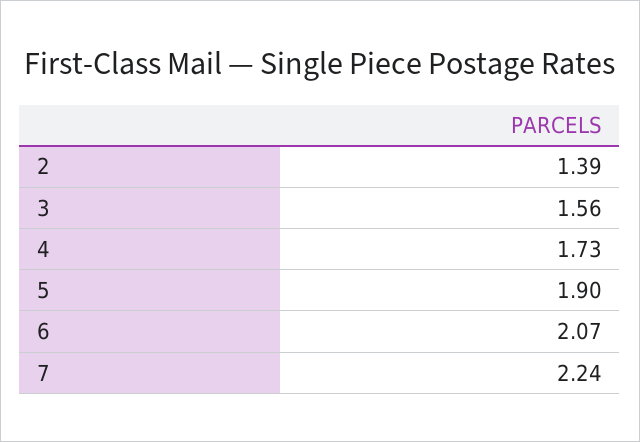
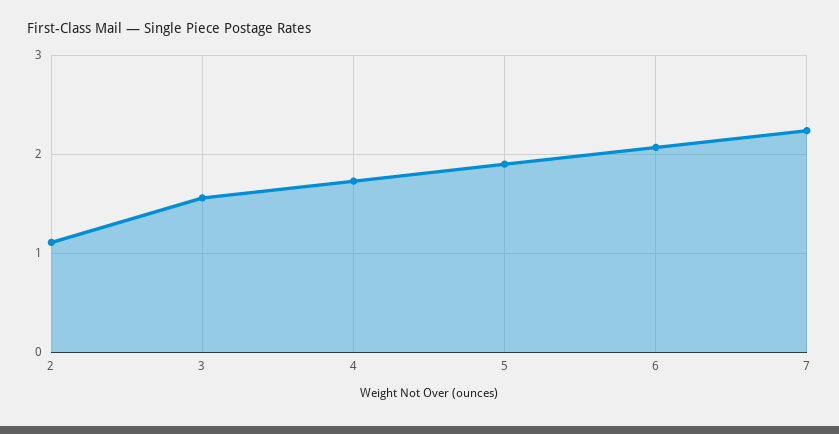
2: 1.39 -> 1.1

